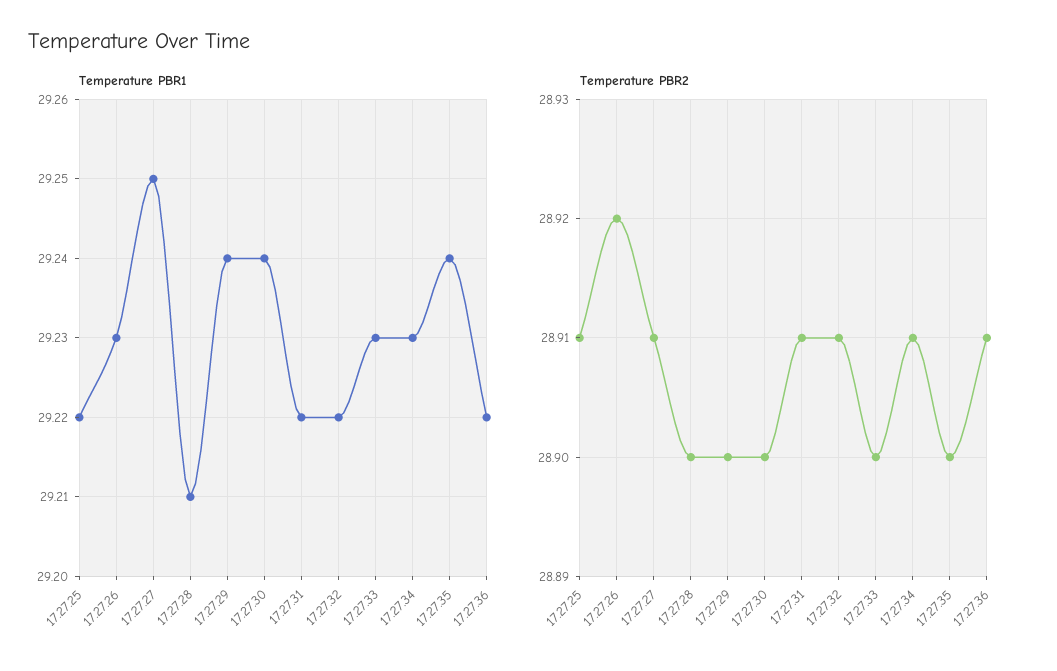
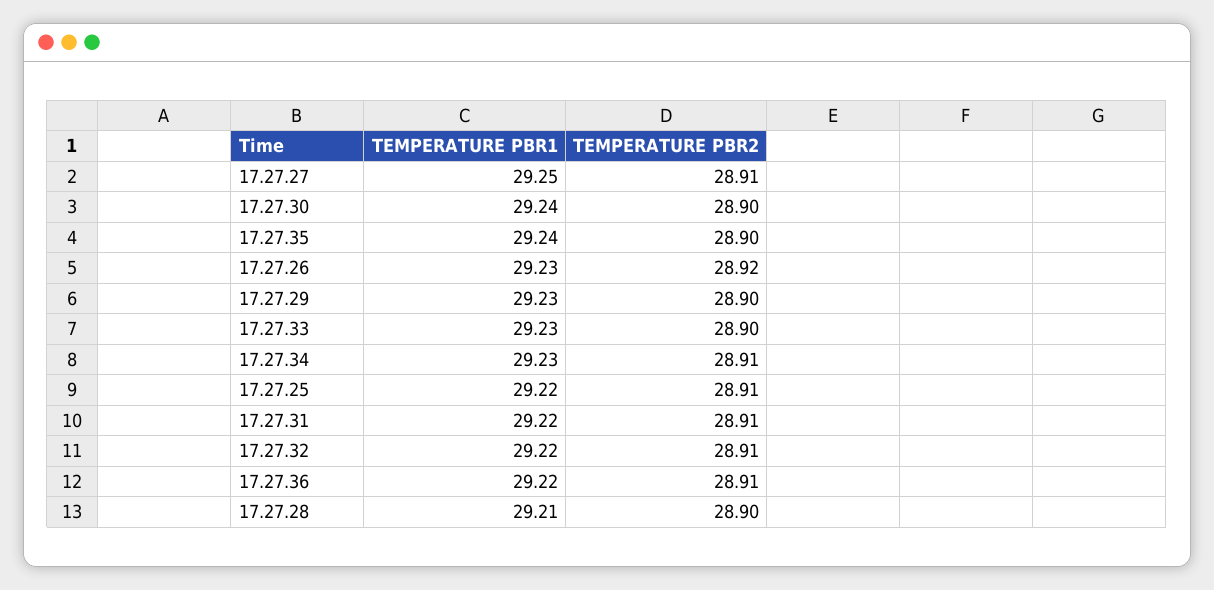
Temperature PBR1, 17.27.29: 29.24 -> 29.23

